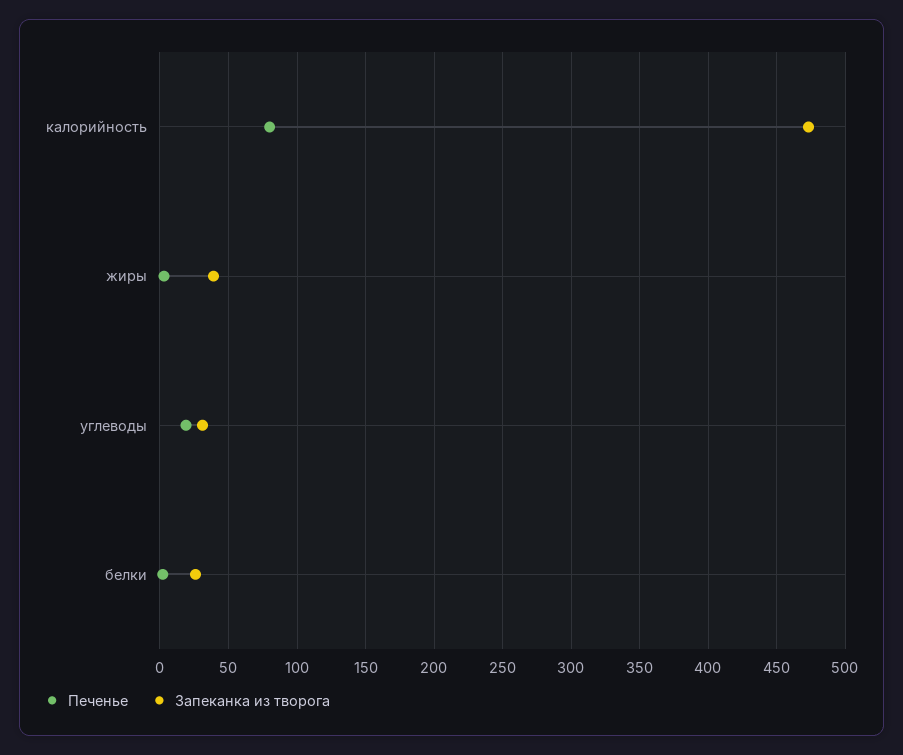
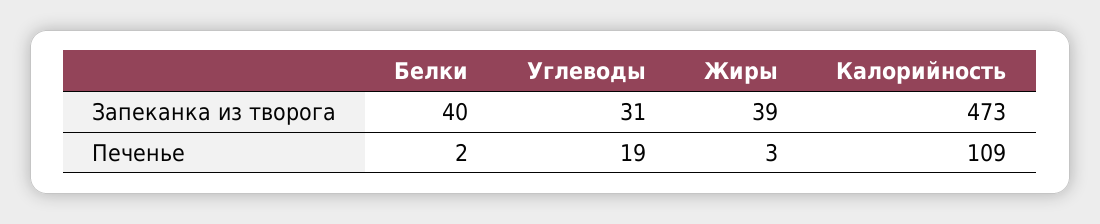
Печенье, калорийность: 80 -> 109
Запеканка из творога, белки: 25 -> 40

